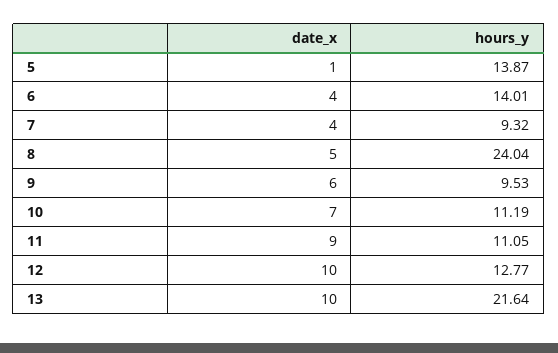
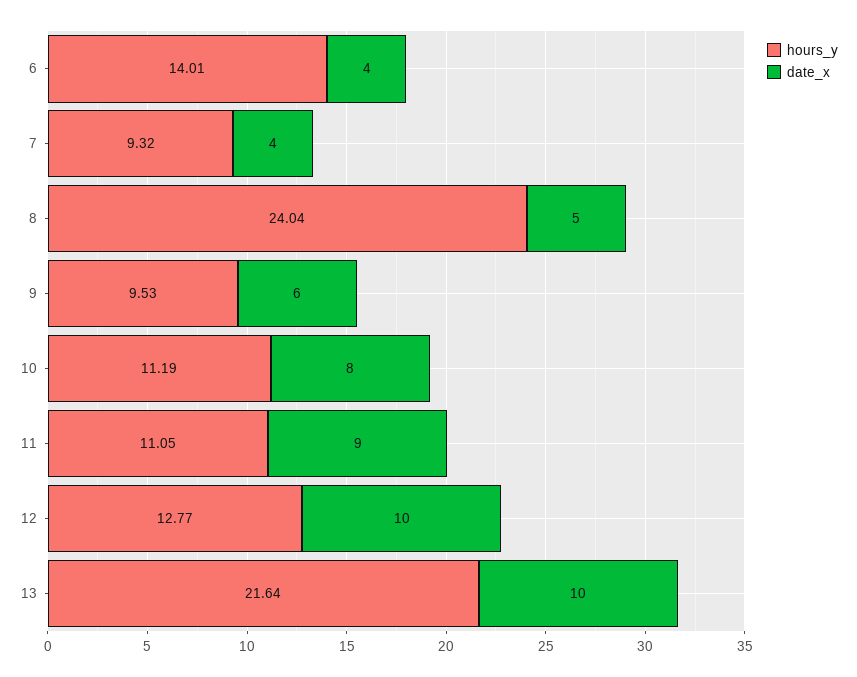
date_x, 5: 1 -> none
hours_y, 5: 13.87 -> none
date_x, 10: 7 -> 8

